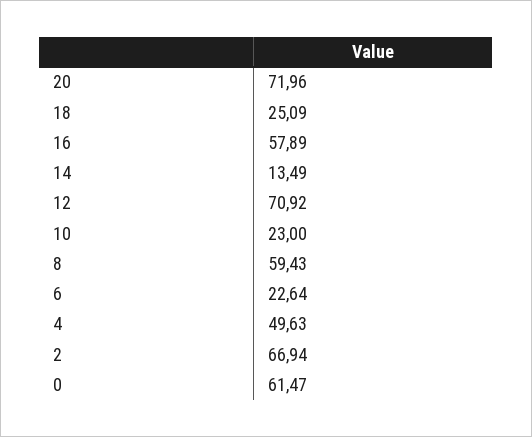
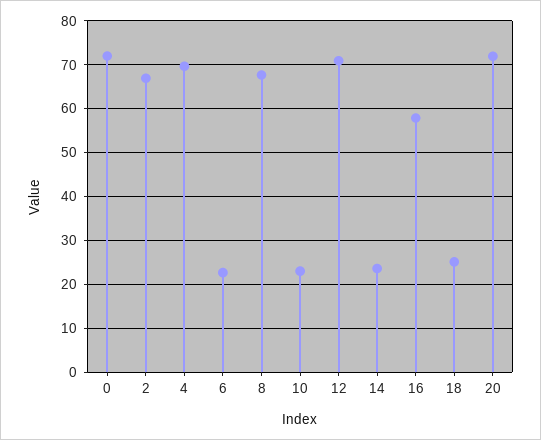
14: 13.49 -> 24
8: 59.43 -> 68
4: 49.63 -> 70
0: 61.47 -> 72

